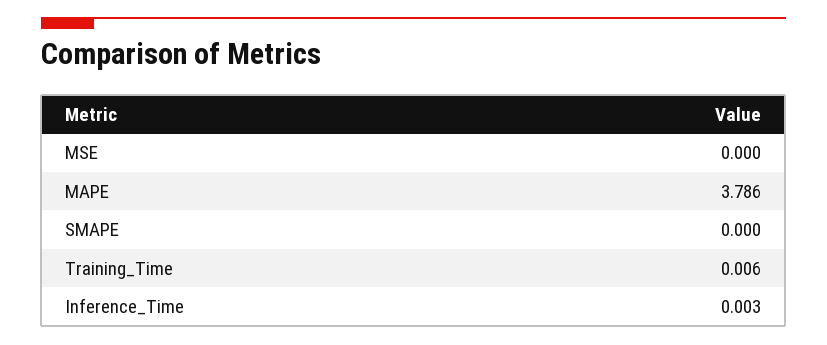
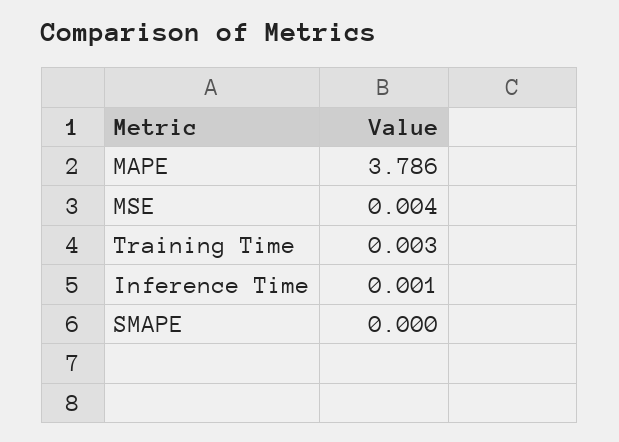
MSE: 0 -> 0.004
Training_Time: 0.006 -> 0.003
Inference_Time: 0.003 -> 0.001

